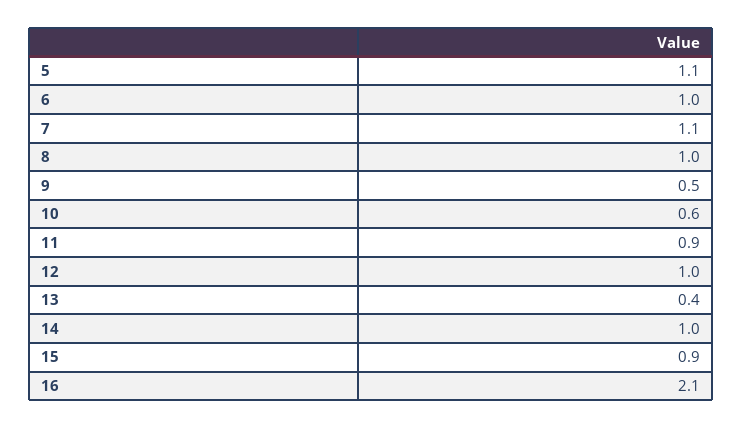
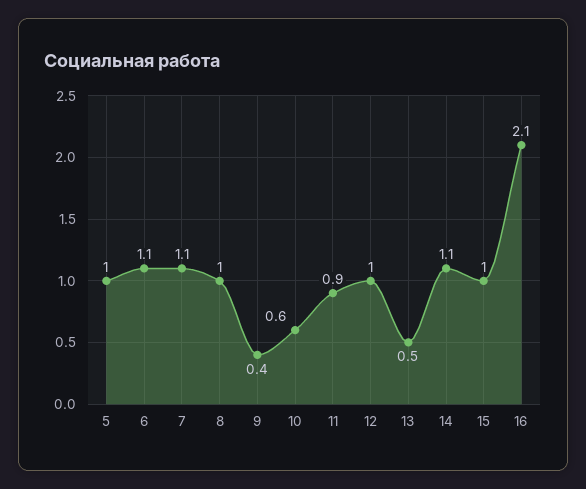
5: 1.1 -> 1
6: 1 -> 1.1
9: 0.5 -> 0.4
13: 0.4 -> 0.5
14: 1 -> 1.1
15: 0.9 -> 1

